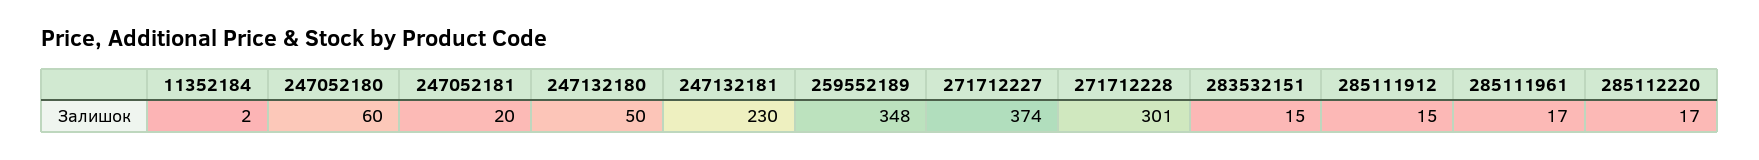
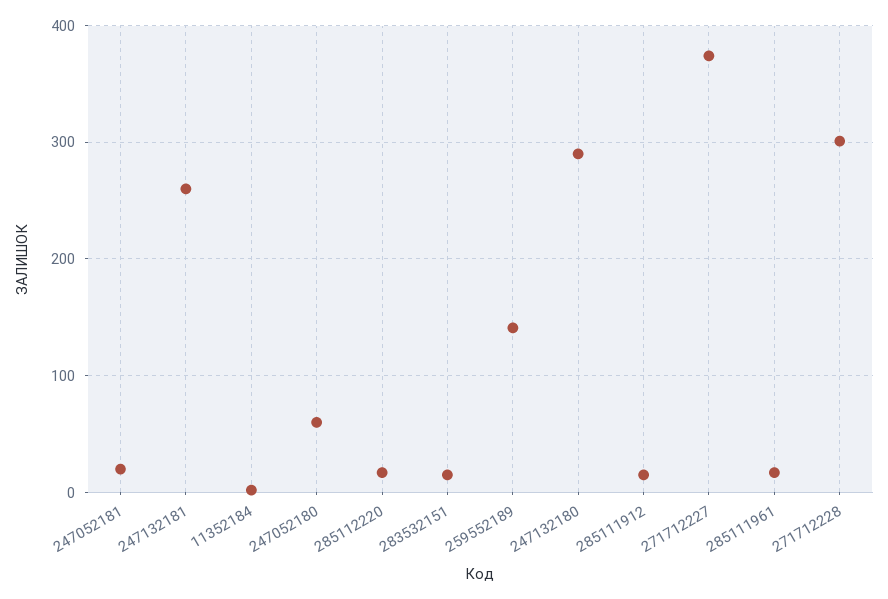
247132180: 50 -> 290
247132181: 230 -> 260
259552189: 348 -> 140

